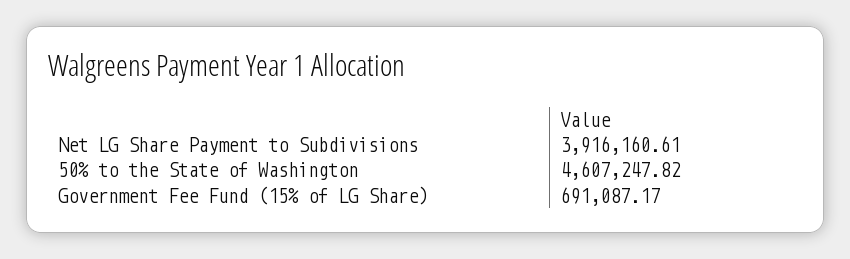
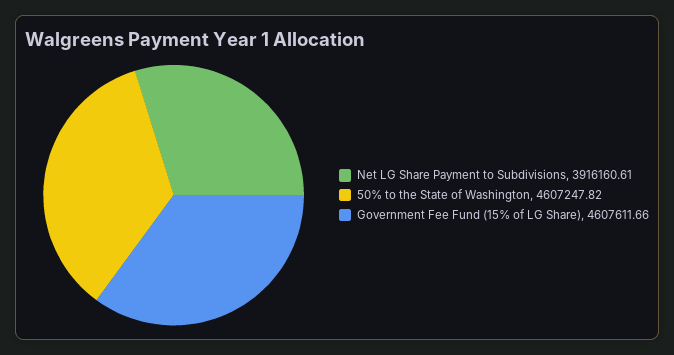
Government Fee Fund (15% of LG Share): 691087.17 -> 4607611.66

